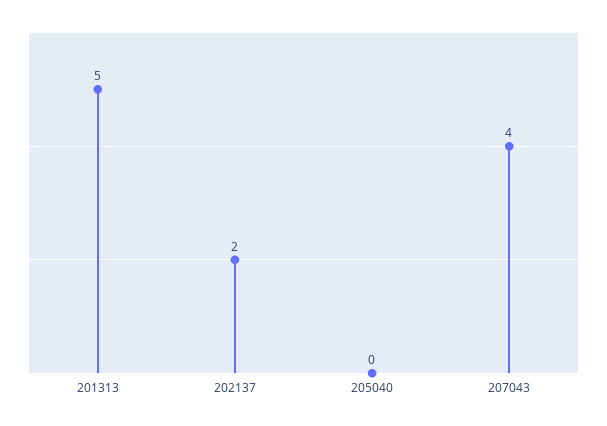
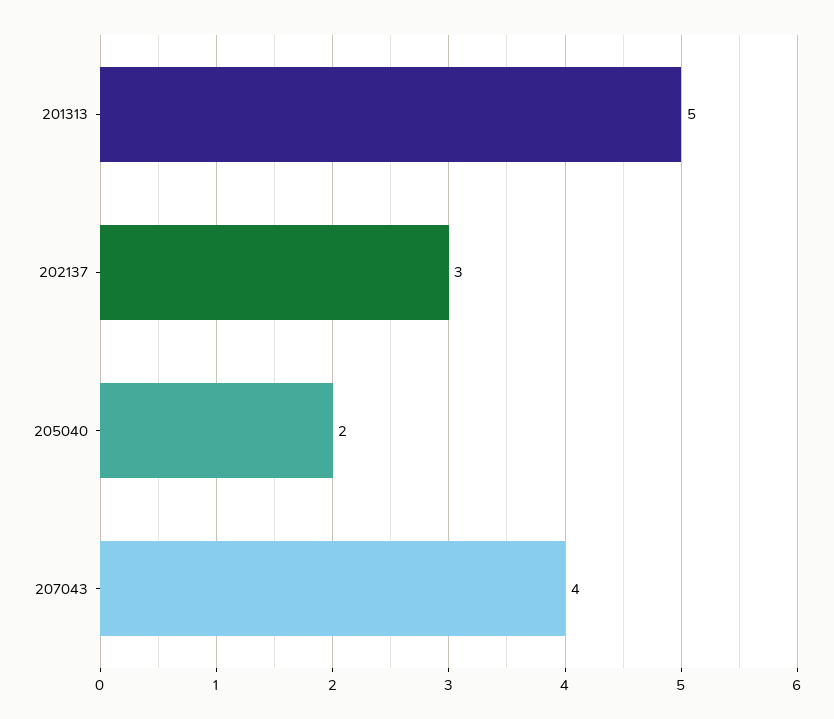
202137: 2 -> 3
205040: 0 -> 2

